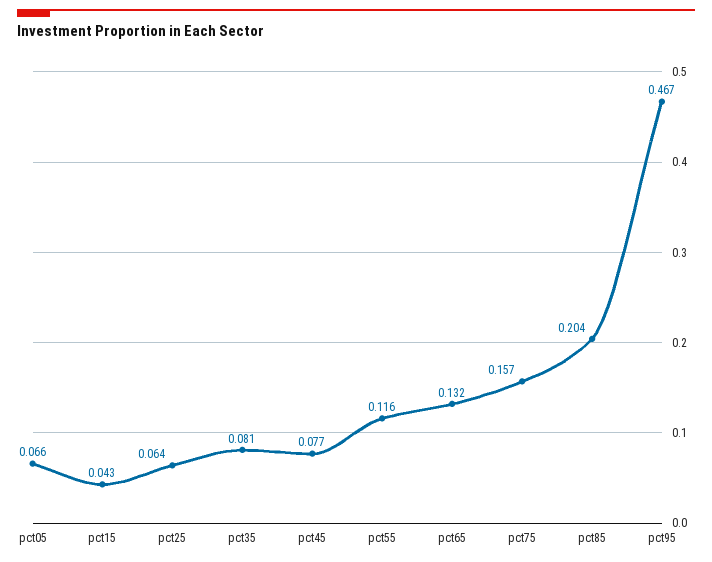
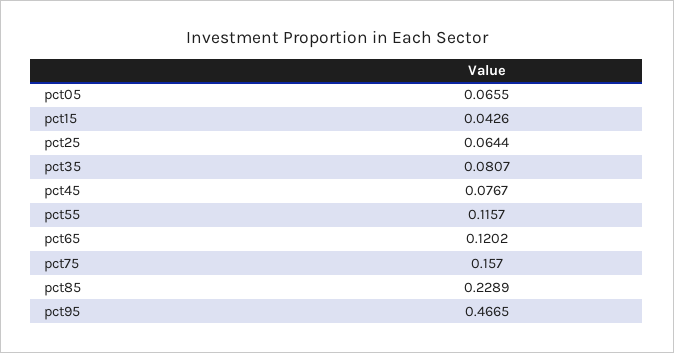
pct65: 0.132 -> 0.1202
pct85: 0.204 -> 0.2289

